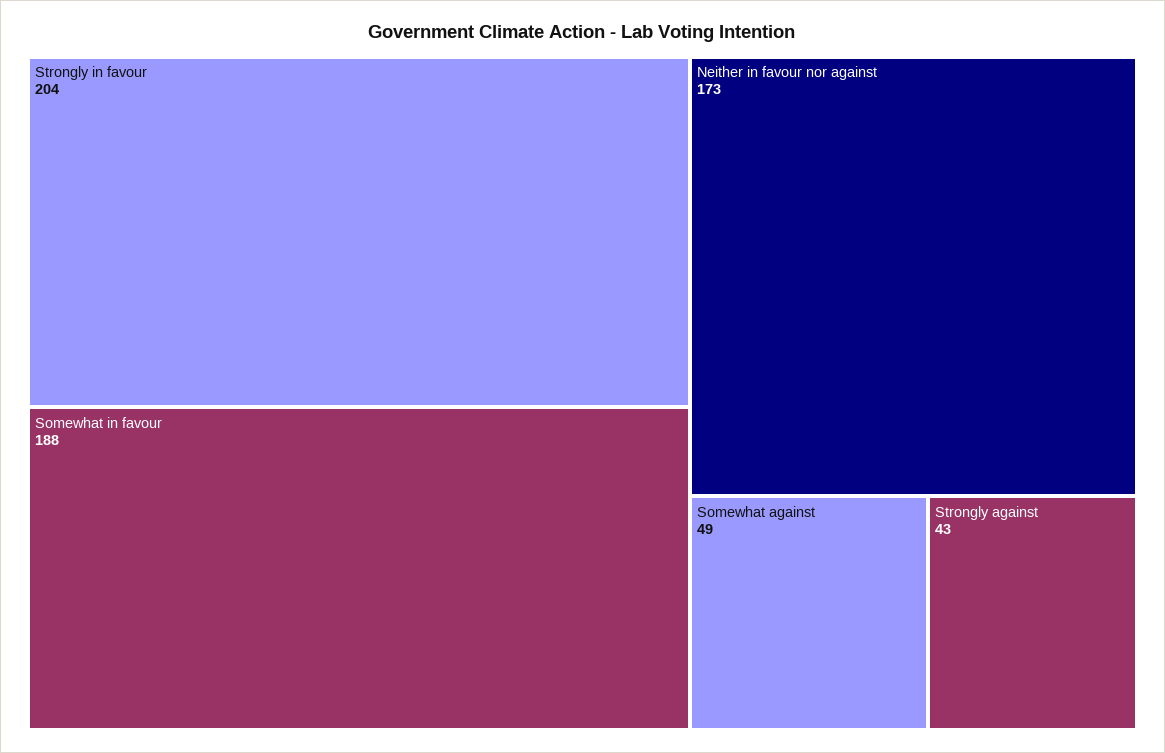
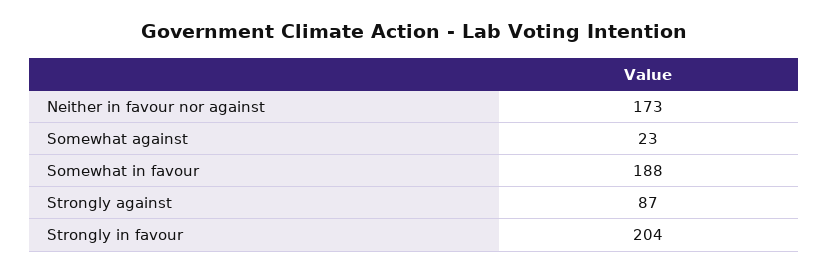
Somewhat against: 49 -> 23
Strongly against: 43 -> 87

